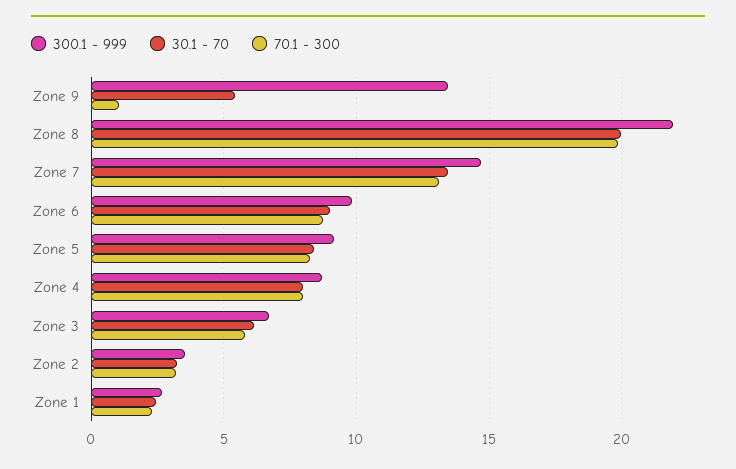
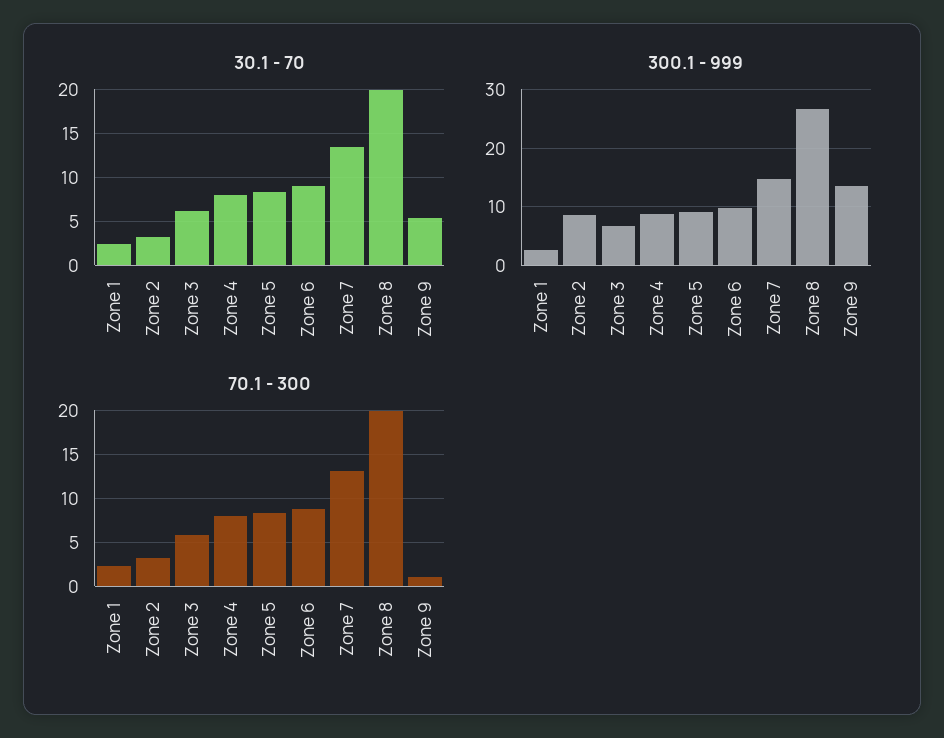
300.1 - 999, Zone 8: 22 -> 26
300.1 - 999, Zone 2: 3.5 -> 8

